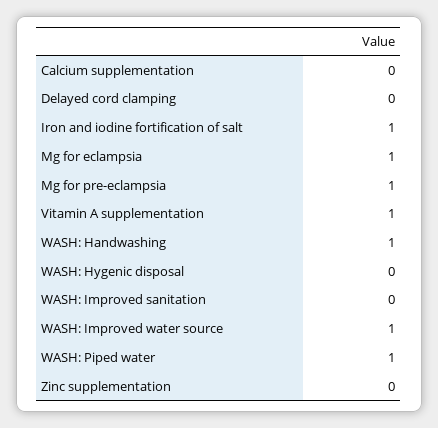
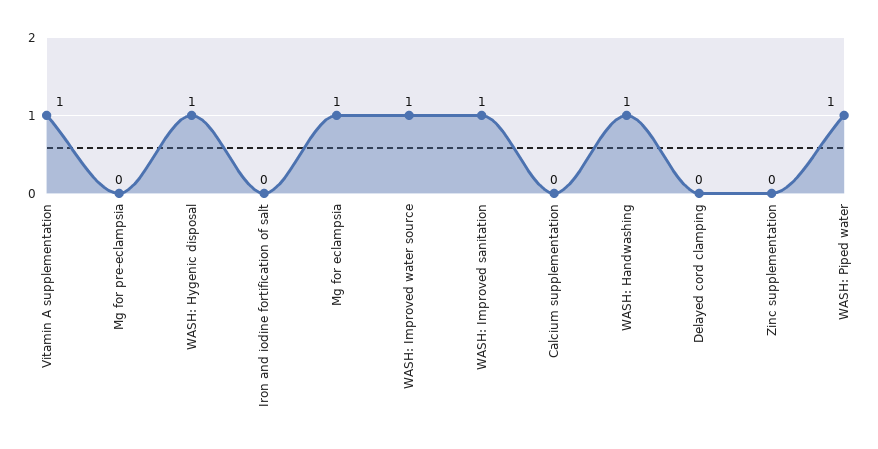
Iron and iodine fortification of salt: 1 -> 0
Mg for pre-eclampsia: 1 -> 0
WASH: Hygenic disposal: 0 -> 1
WASH: Improved sanitation: 0 -> 1

